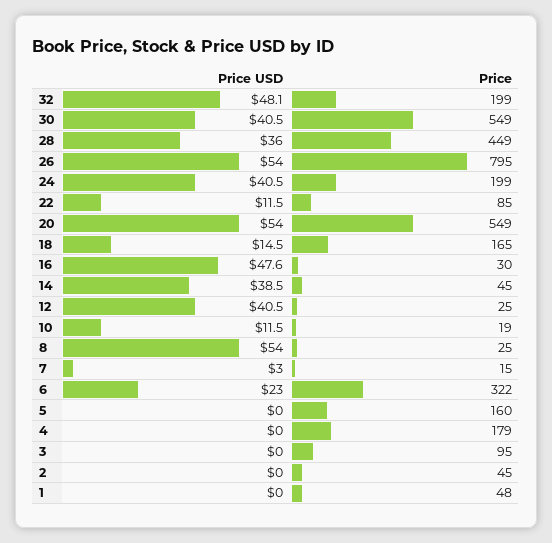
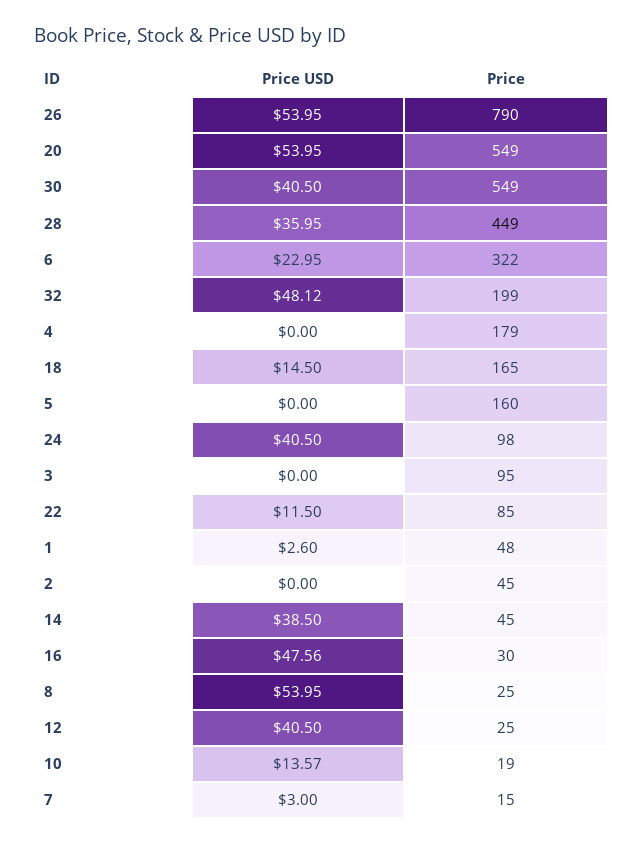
Price, 26: 795 -> 790
Price, 24: 199 -> 98
Price USD, 10: 11.5 -> 13.57
Price USD, 1: 0 -> 2.6

